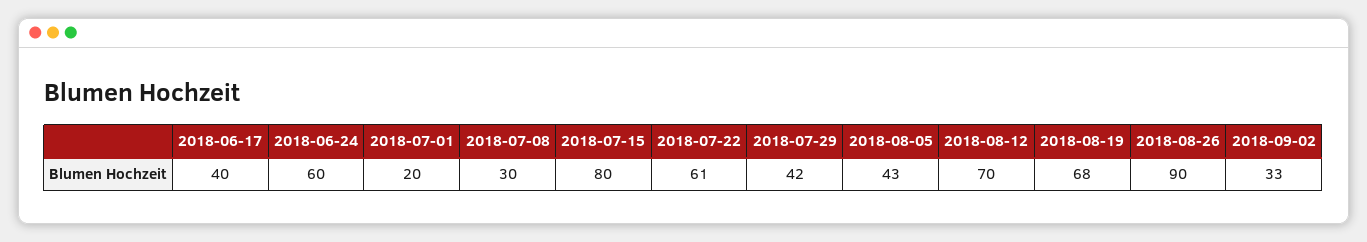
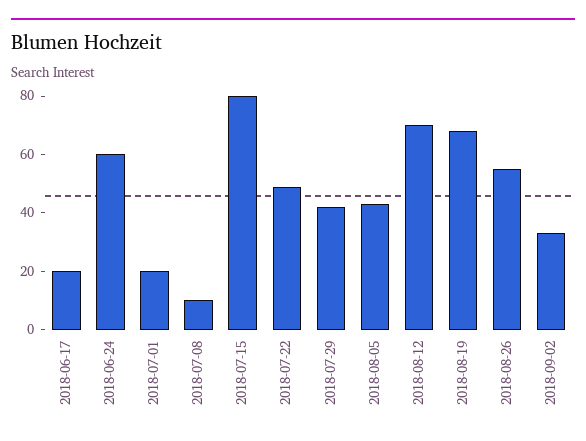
2018-06-17: 40 -> 20
2018-07-08: 30 -> 10
2018-07-22: 61 -> 50
2018-08-26: 90 -> 55

